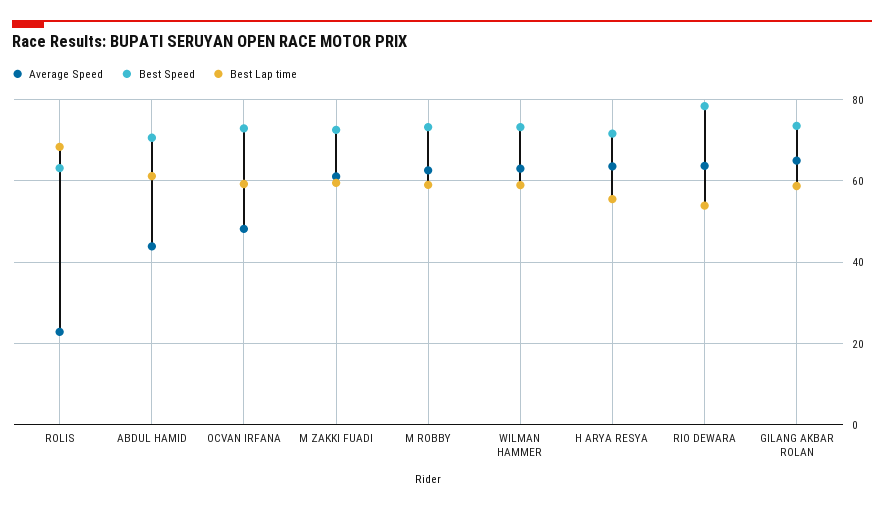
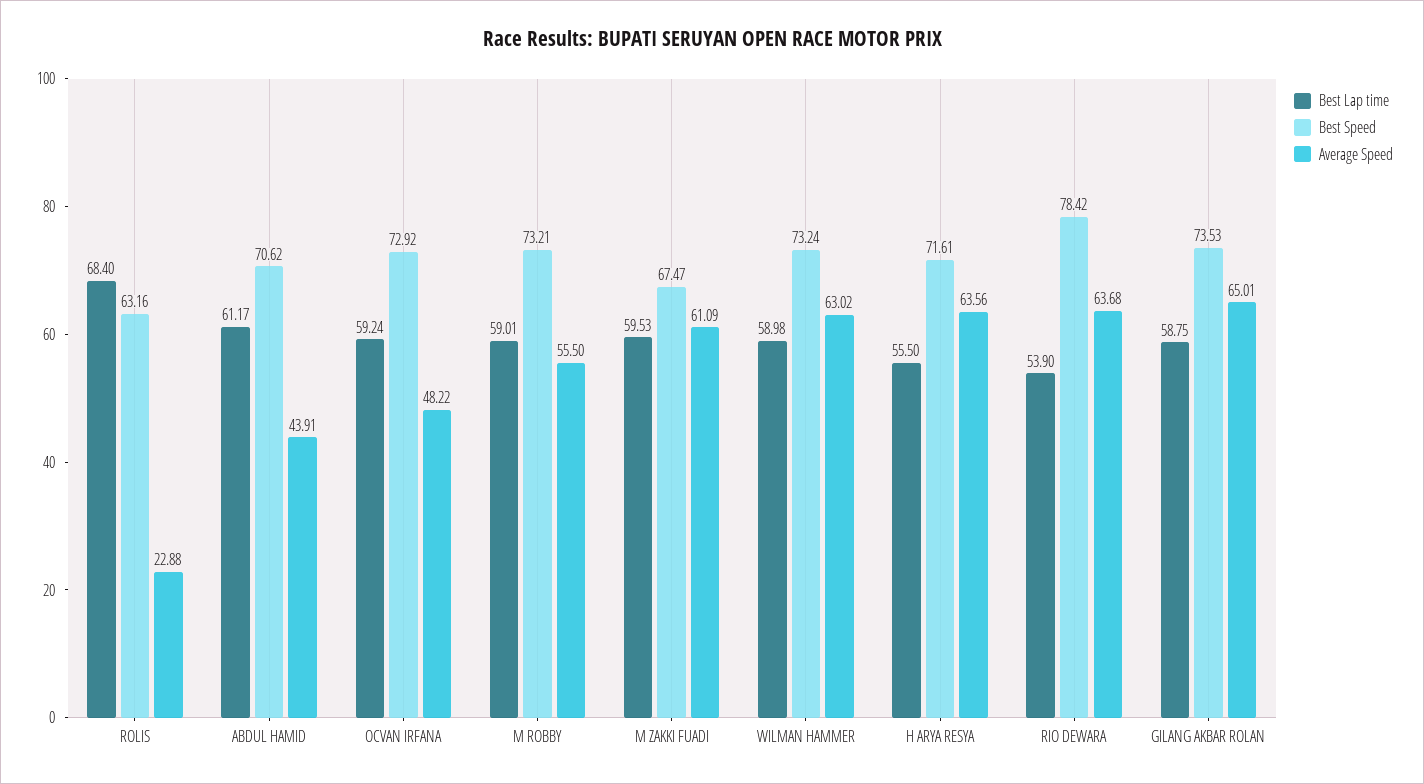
Best Speed, M ZAKKI FUADI: 72 -> 67.47
Average Speed, M ROBBY: 62 -> 55.5

